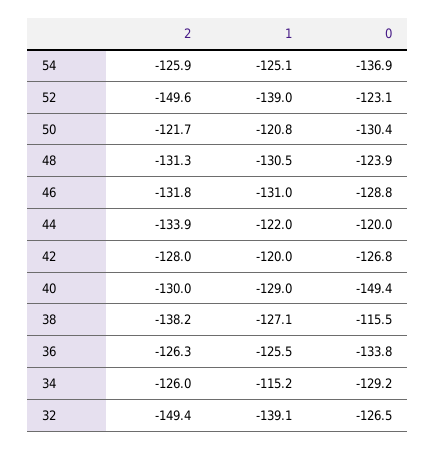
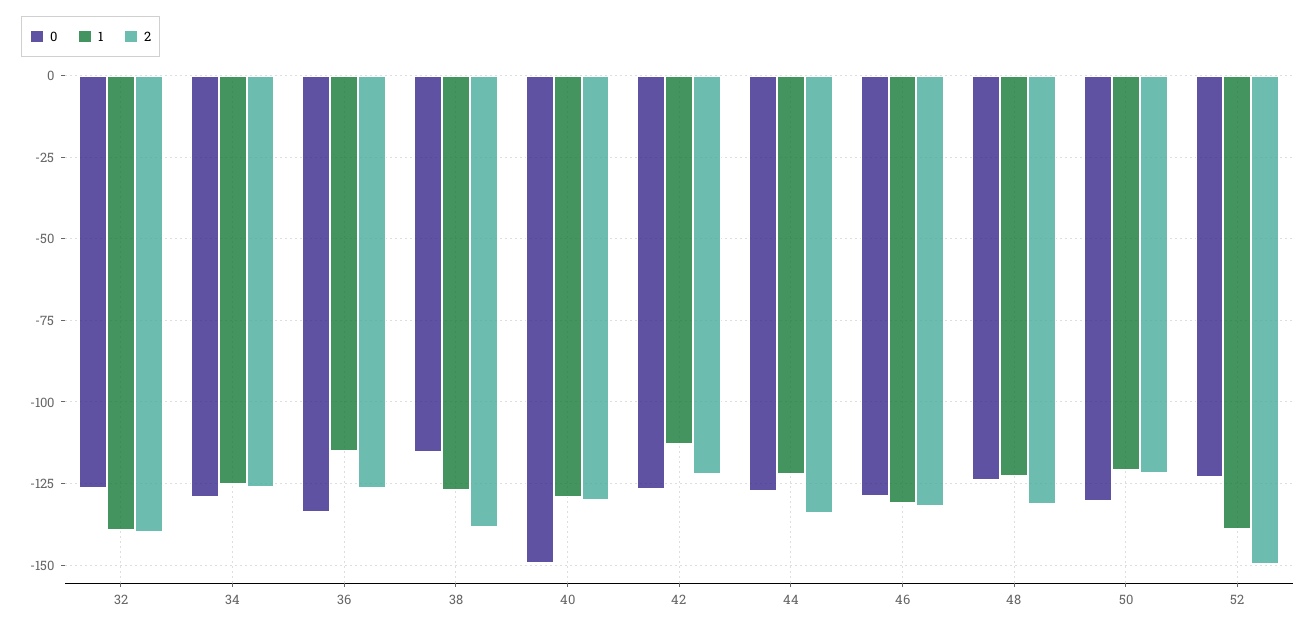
2, 54: -125.9 -> none
1, 54: -125.1 -> none
0, 54: -136.9 -> none
1, 48: -130.5 -> -122.5
0, 44: -120 -> -127.5
2, 42: -128 -> -122.5
1, 42: -120 -> -112.5
1, 36: -125.5 -> -115
1, 34: -115.2 -> -125
2, 32: -149.4 -> -140

